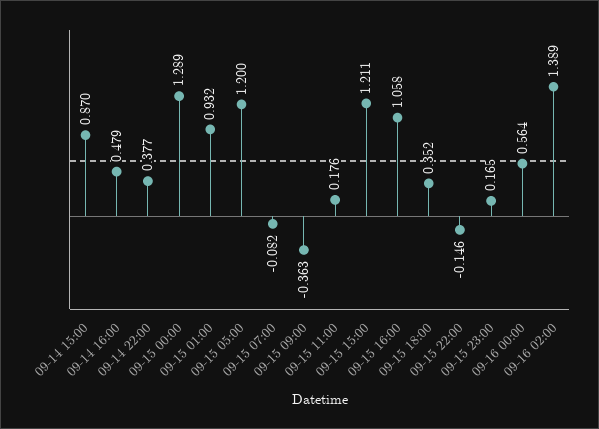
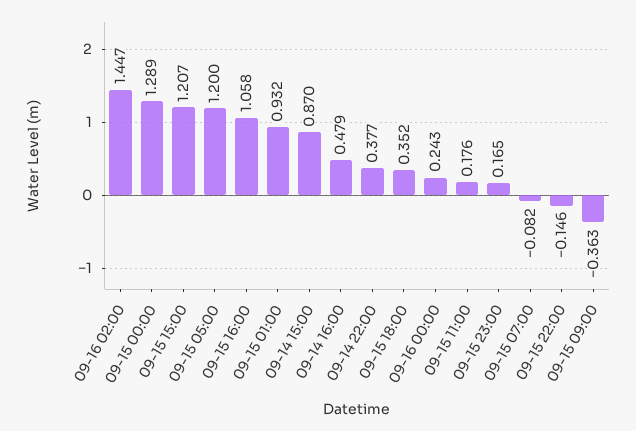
09-15 15:00: 1.211 -> 1.207
09-16 00:00: 0.564 -> 0.243
09-16 02:00: 1.389 -> 1.447

